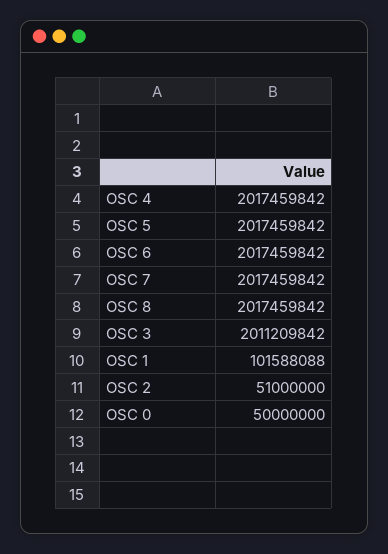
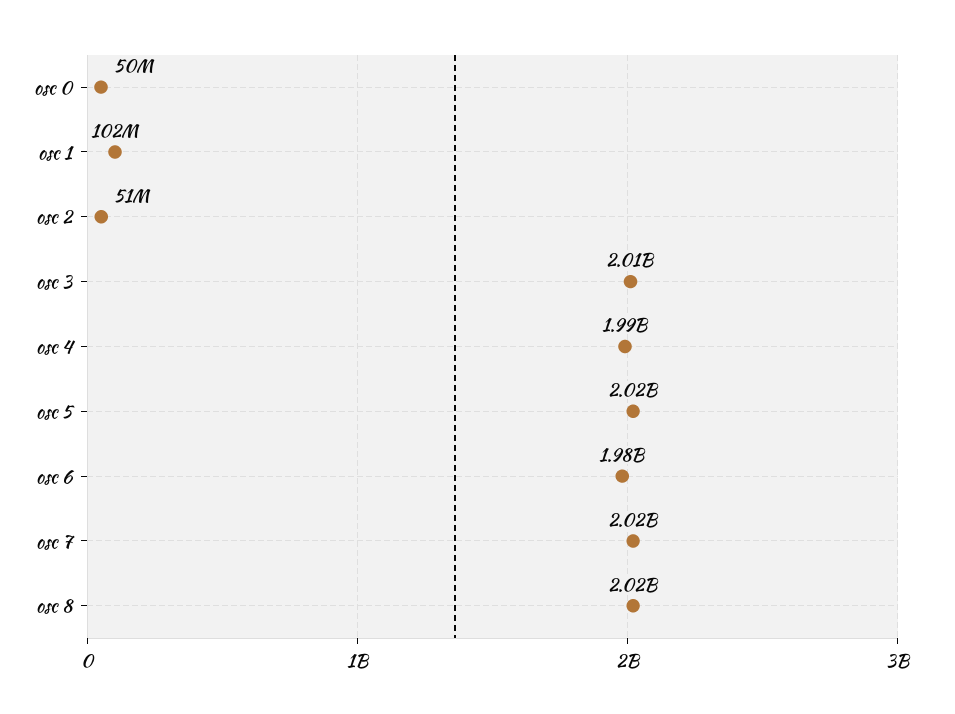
OSC 4: 2017459842 -> 1990000000
OSC 6: 2017459842 -> 1980000000

